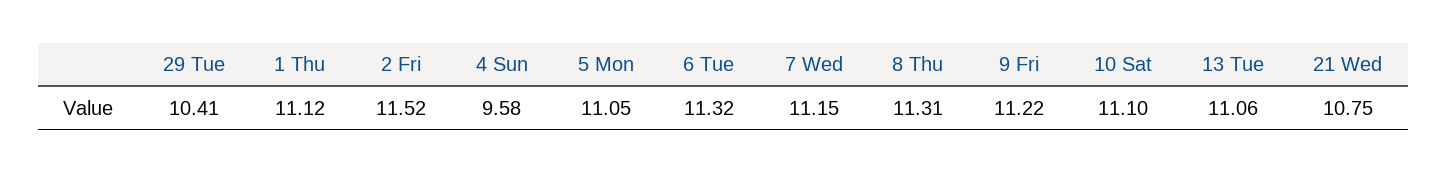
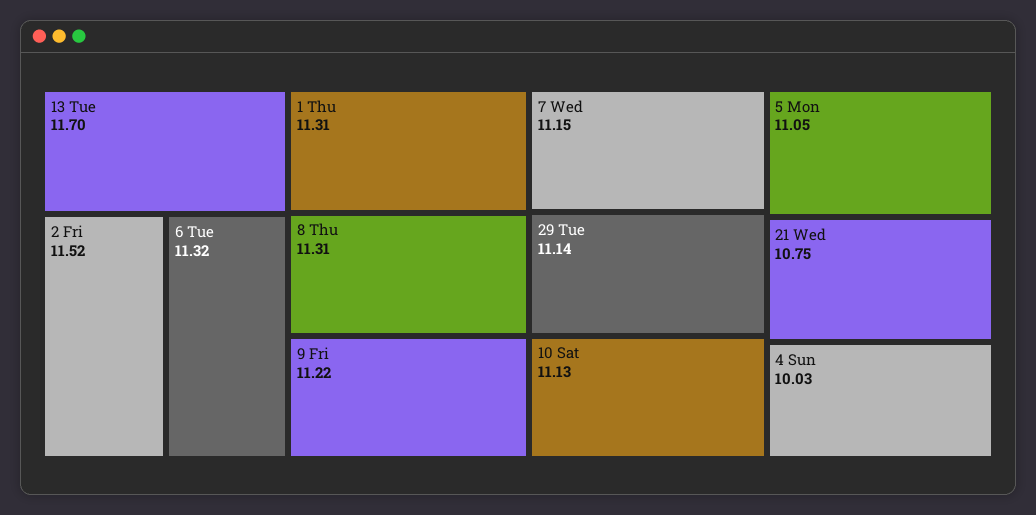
29 Tue: 10.41 -> 11.14
1 Thu: 11.12 -> 11.31
4 Sun: 9.58 -> 10.03
10 Sat: 11.1 -> 11.13
13 Tue: 11.06 -> 11.7

